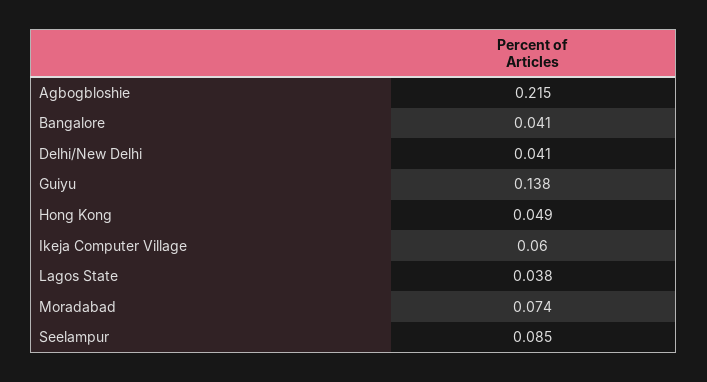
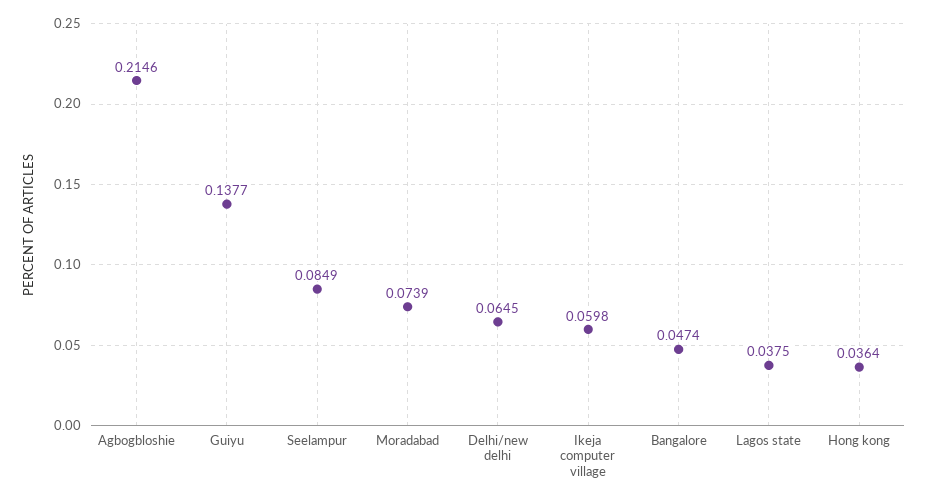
Bangalore: 0.041 -> 0.0474
Delhi/New Delhi: 0.041 -> 0.0645
Hong Kong: 0.049 -> 0.0364

